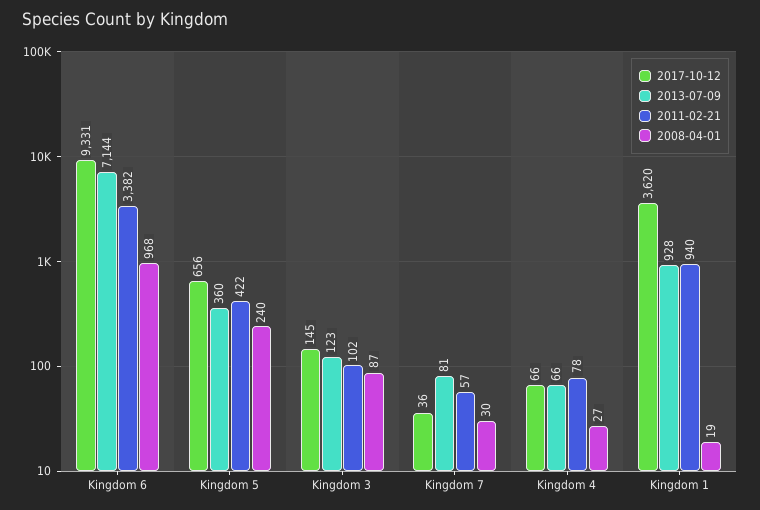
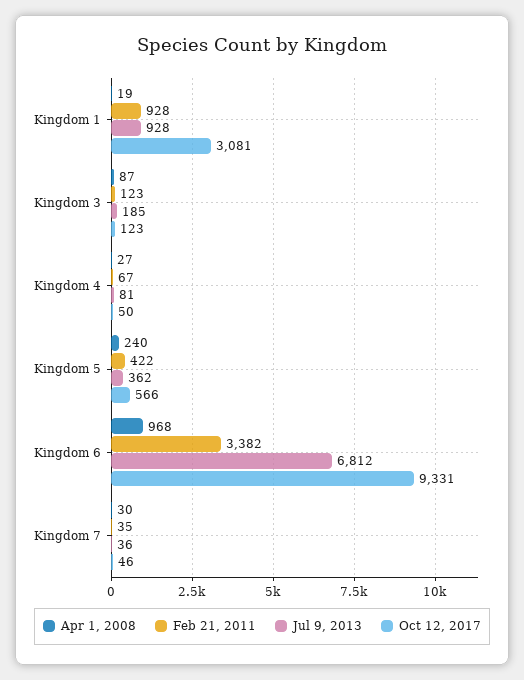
2013-07-09, Kingdom 6: 7144 -> 6812
2017-10-12, Kingdom 5: 656 -> 566
2013-07-09, Kingdom 5: 360 -> 362
2017-10-12, Kingdom 3: 145 -> 123
2013-07-09, Kingdom 3: 123 -> 185
2011-02-21, Kingdom 3: 102 -> 123
2017-10-12, Kingdom 7: 36 -> 46
2013-07-09, Kingdom 7: 81 -> 36
2011-02-21, Kingdom 7: 57 -> 35
2017-10-12, Kingdom 4: 66 -> 50
2013-07-09, Kingdom 4: 66 -> 81
2011-02-21, Kingdom 4: 78 -> 67
2017-10-12, Kingdom 1: 3620 -> 3081
2011-02-21, Kingdom 1: 940 -> 928

